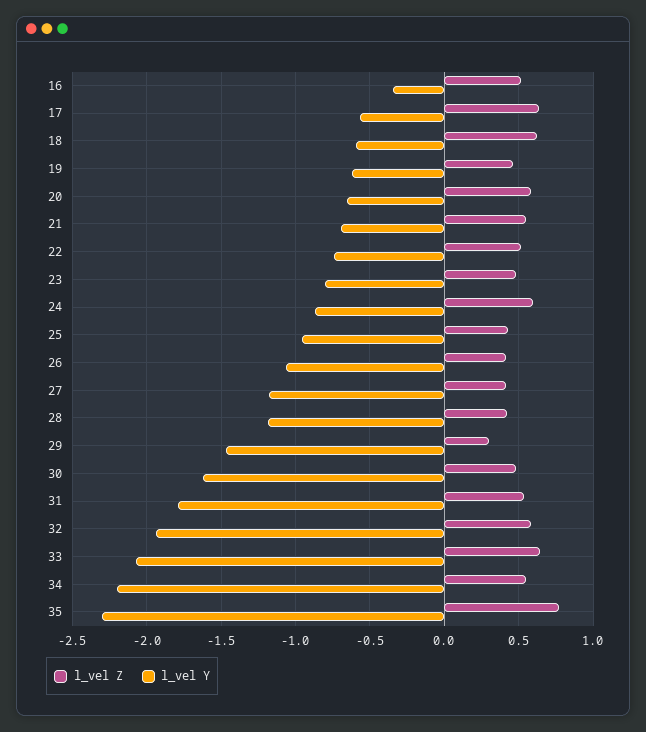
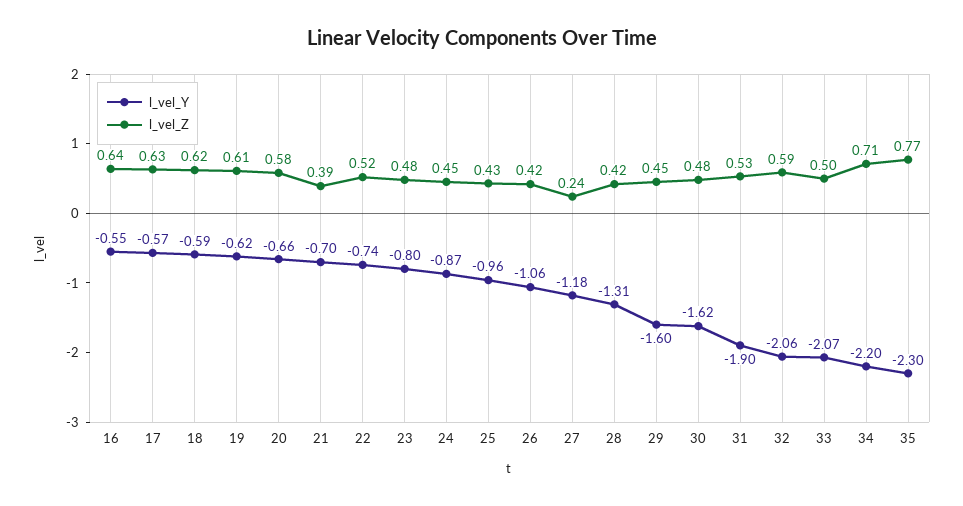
l_vel Z, 16: 0.5 -> 0.64
l_vel Y, 16: -0.35 -> -0.55
l_vel Z, 19: 0.45 -> 0.61
l_vel Z, 21: 0.55 -> 0.39
l_vel Z, 24: 0.6 -> 0.45
l_vel Z, 27: 0.4 -> 0.24
l_vel Y, 28: -1.2 -> -1.31
l_vel Z, 29: 0.3 -> 0.45
l_vel Y, 29: -1.45 -> -1.6
l_vel Y, 31: -1.8 -> -1.9
l_vel Y, 32: -1.95 -> -2.06
l_vel Z, 33: 0.65 -> 0.5
l_vel Z, 34: 0.55 -> 0.71

